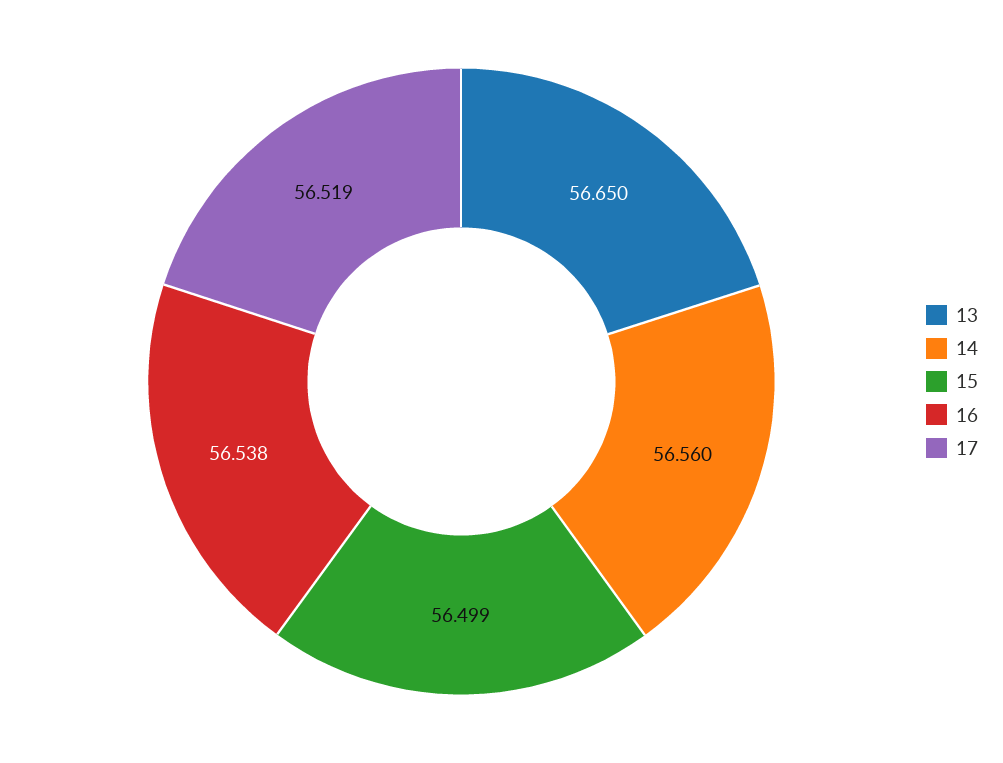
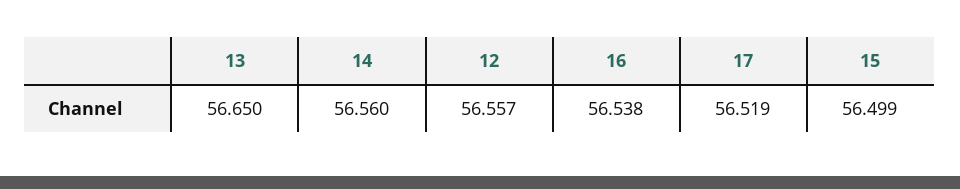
12: none -> 56.557

